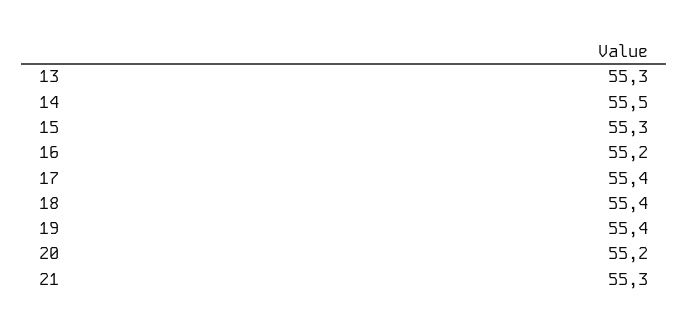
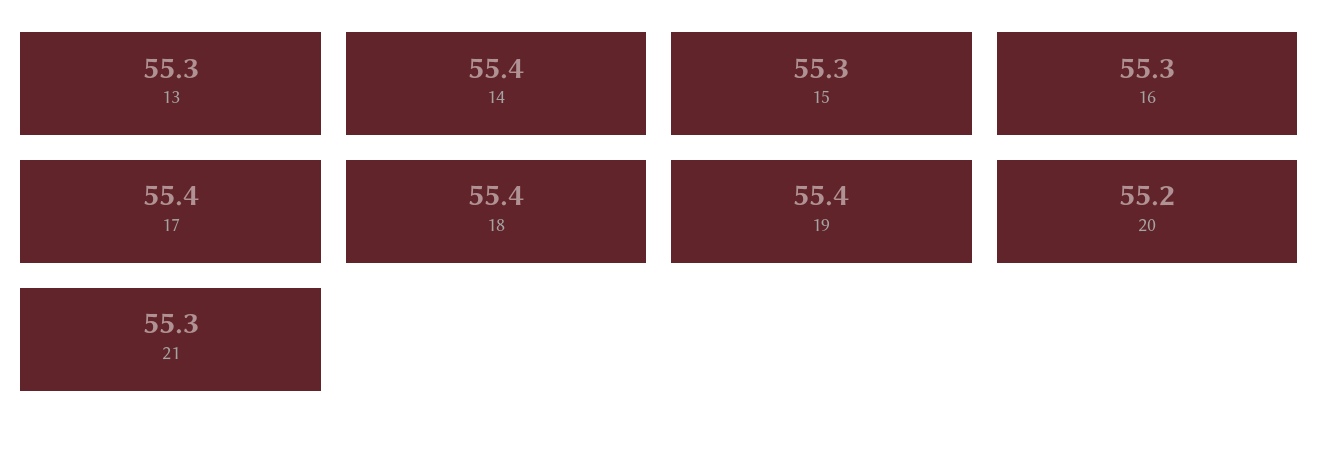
14: 55.5 -> 55.4
16: 55.2 -> 55.3

